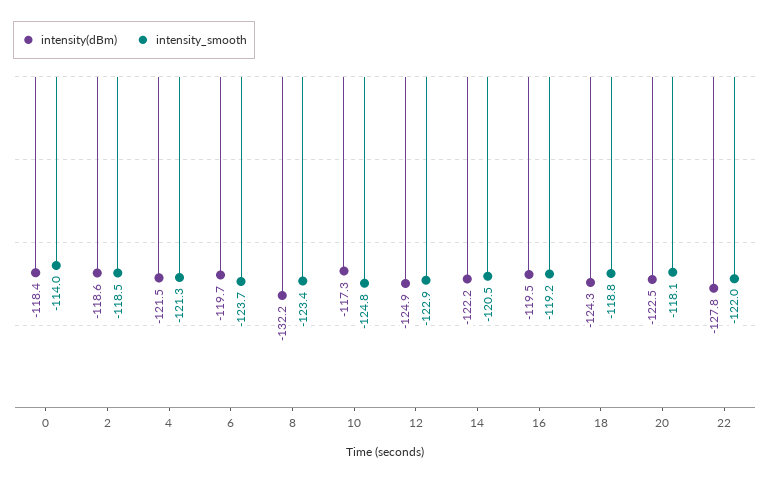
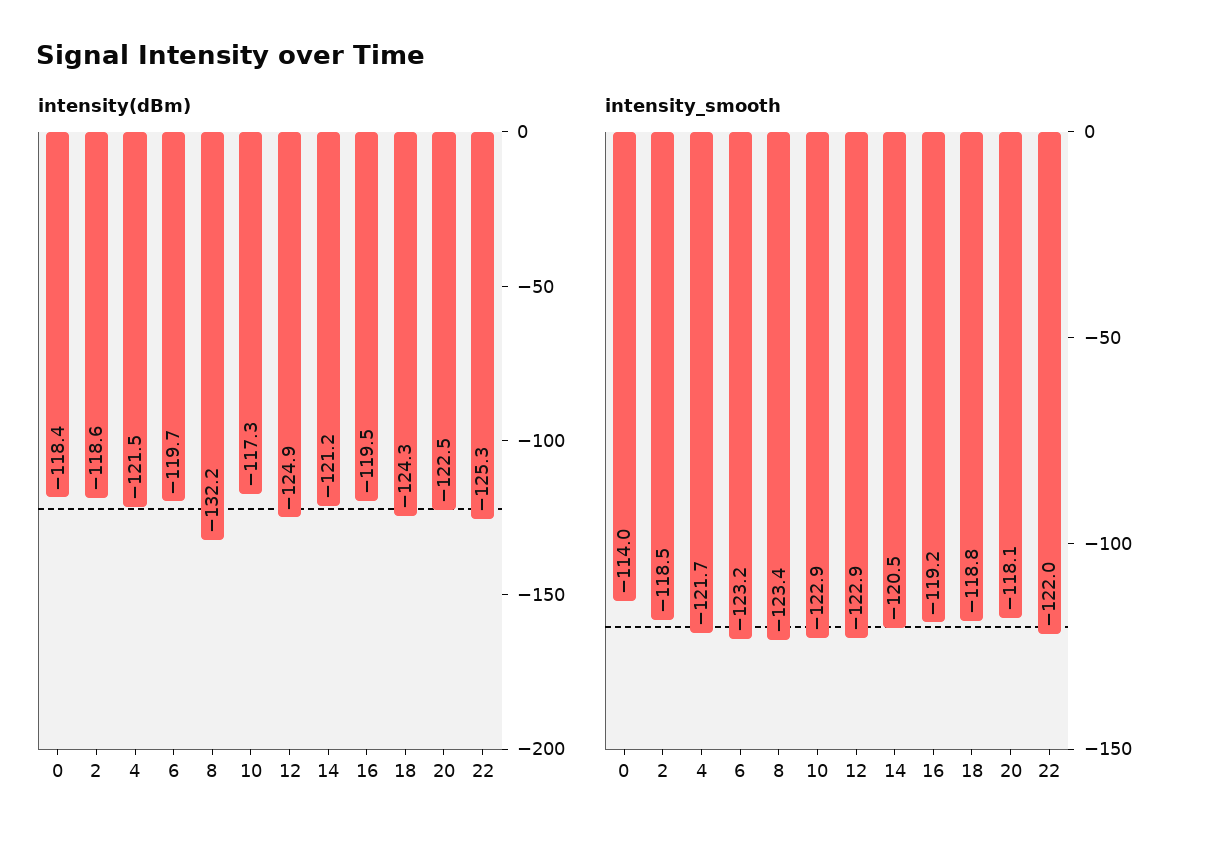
intensity_smooth, 4: -121.3 -> -121.7
intensity_smooth, 6: -123.7 -> -123.2
intensity_smooth, 10: -124.8 -> -122.9
intensity(dBm), 14: -122.2 -> -121.2
intensity(dBm), 22: -127.8 -> -125.3

